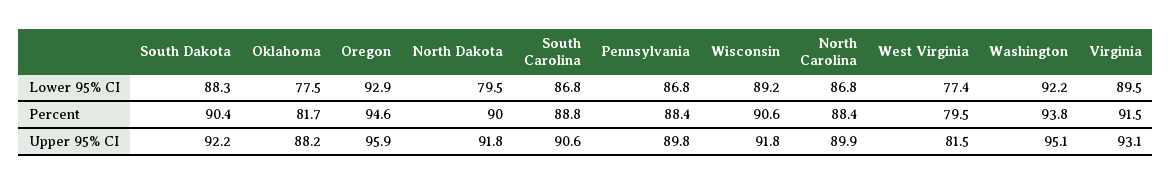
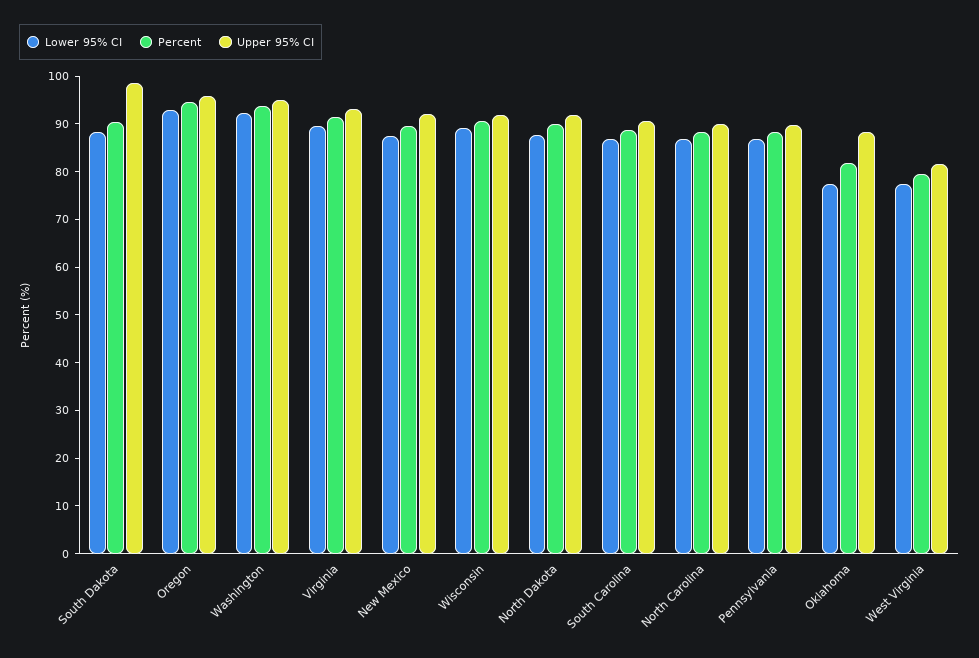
Lower 95% CI, North Dakota: 79.5 -> 88
Upper 95% CI, South Dakota: 92.2 -> 98
Lower 95% CI, New Mexico: none -> 88
Percent, New Mexico: none -> 90
Upper 95% CI, New Mexico: none -> 92

